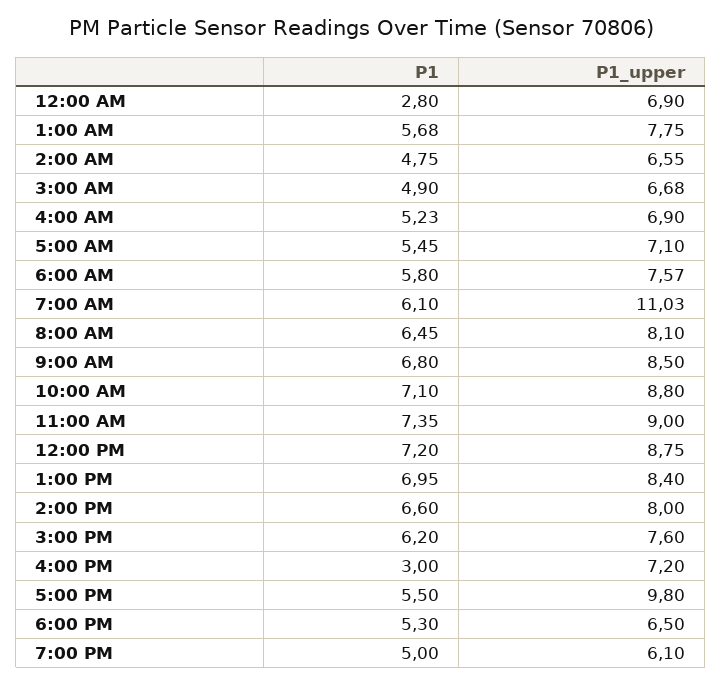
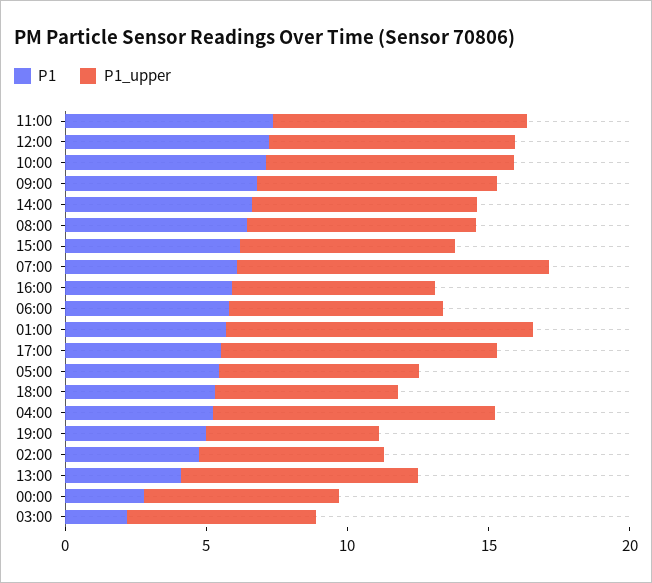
P1_upper, 1:00 AM: 7.75 -> 11
P1, 3:00 AM: 4.9 -> 2
P1_upper, 4:00 AM: 6.9 -> 10
P1, 1:00 PM: 6.95 -> 4
P1, 4:00 PM: 3 -> 6

